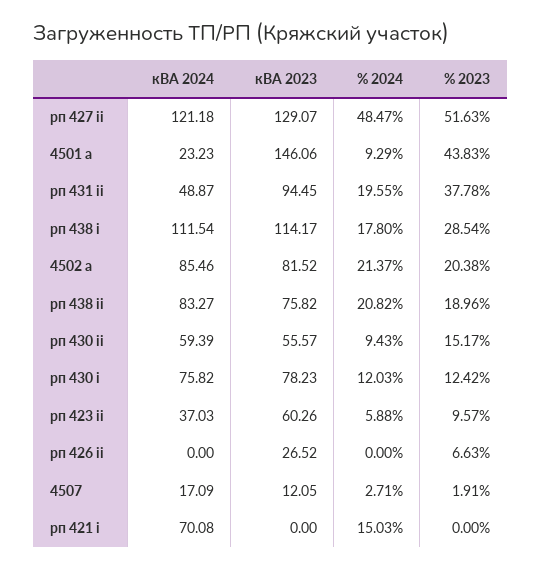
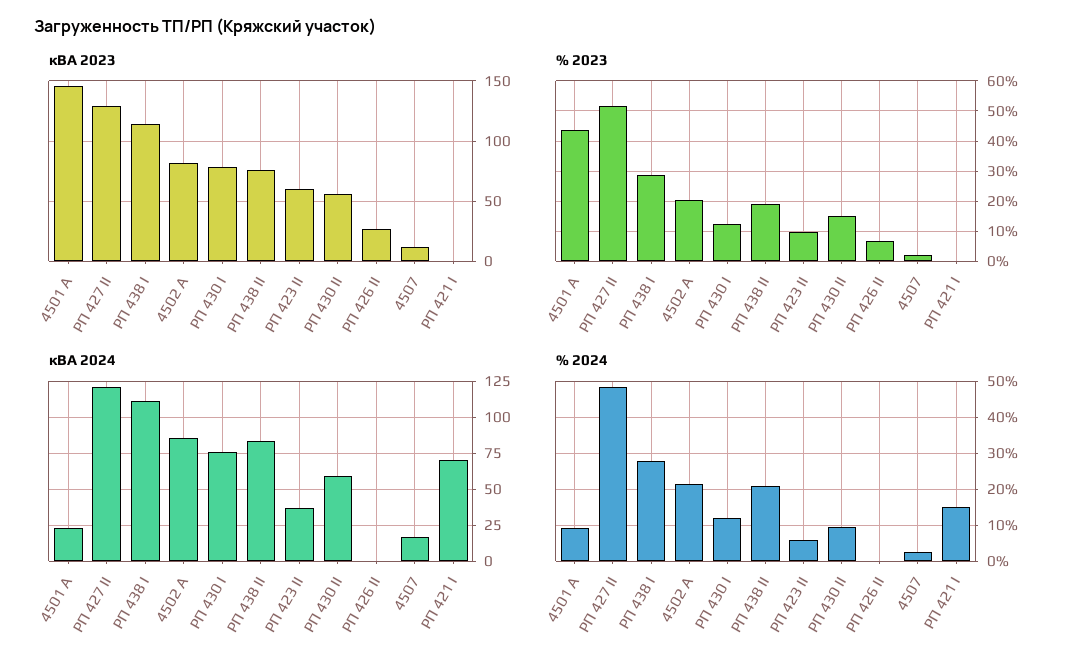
кВА 2024, рп 431 ii: 48.87 -> none
кВА 2023, рп 431 ii: 94.45 -> none
% 2024, рп 431 ii: 19.55 -> none
% 2023, рп 431 ii: 37.78 -> none
% 2024, рп 438 i: 17.8 -> 28

